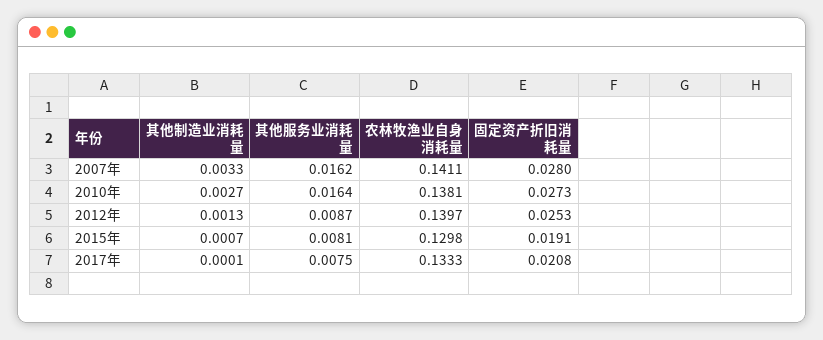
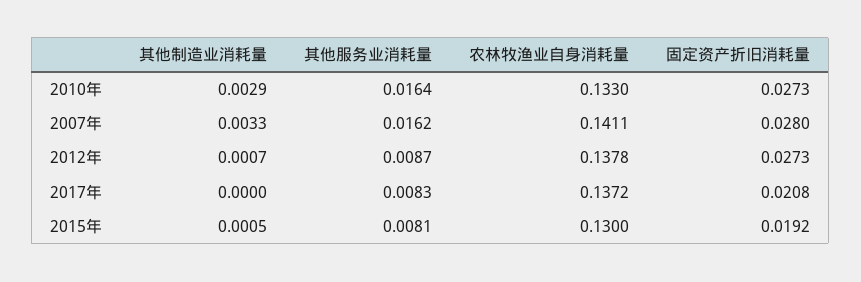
其他制造业消耗量, 2010年: 0.0027 -> 0.0029
农林牧渔业自身消耗量, 2010年: 0.1381 -> 0.133
其他制造业消耗量, 2012年: 0.0013 -> 0.0007
农林牧渔业自身消耗量, 2012年: 0.1397 -> 0.1378
固定资产折旧消耗量, 2012年: 0.0253 -> 0.0273
其他制造业消耗量, 2015年: 0.0007 -> 0.0005
农林牧渔业自身消耗量, 2015年: 0.1298 -> 0.13
固定资产折旧消耗量, 2015年: 0.0191 -> 0.0192
其他制造业消耗量, 2017年: 0.0001 -> 0
其他服务业消耗量, 2017年: 0.0075 -> 0.0083
农林牧渔业自身消耗量, 2017年: 0.1333 -> 0.1372

